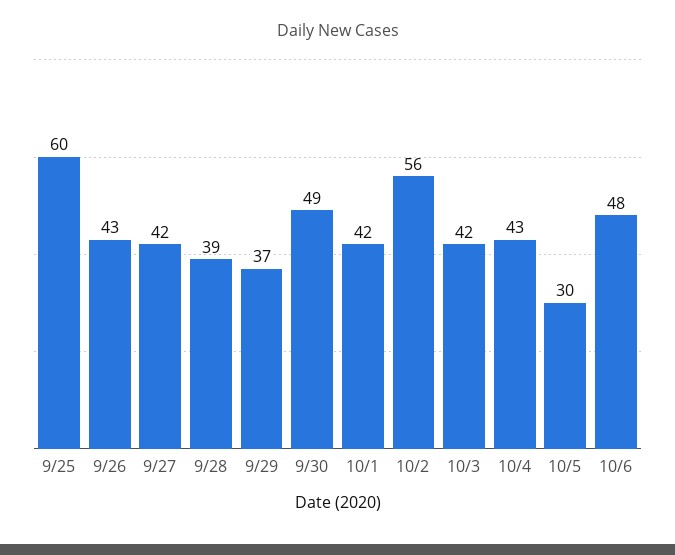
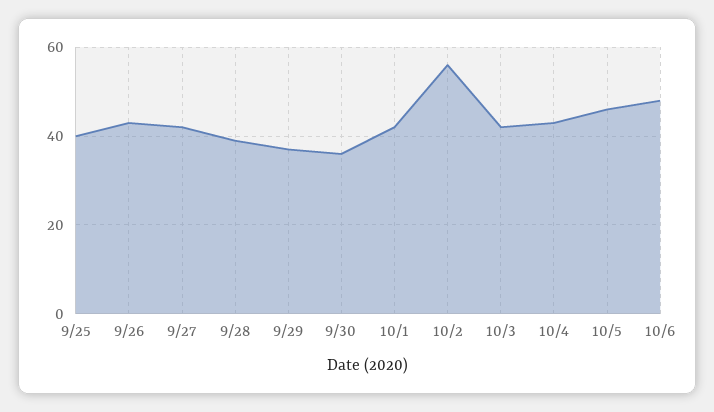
9/25: 60 -> 40
9/30: 49 -> 35
10/5: 30 -> 45

